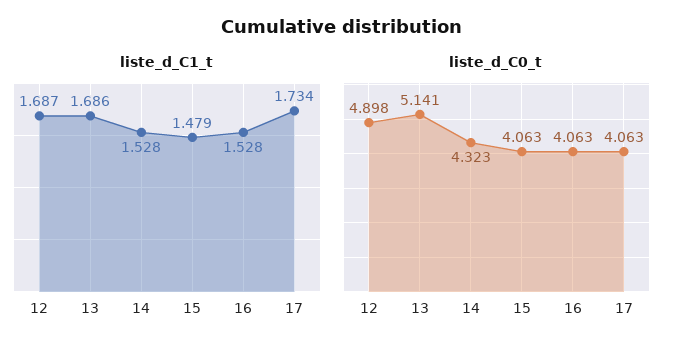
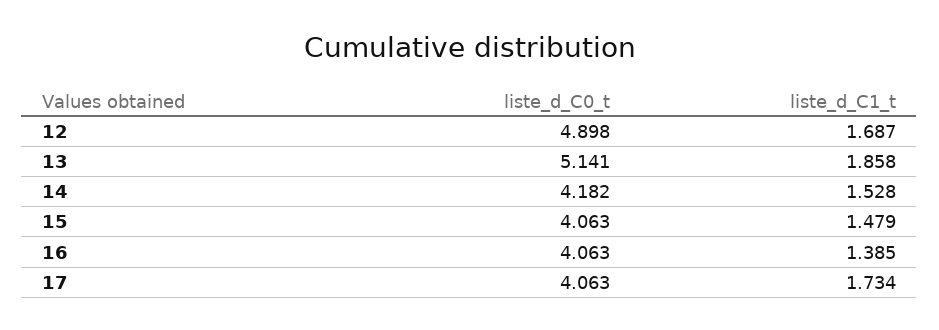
liste_d_C1_t, 13: 1.686 -> 1.858
liste_d_C1_t, 16: 1.528 -> 1.385
liste_d_C0_t, 14: 4.323 -> 4.182

